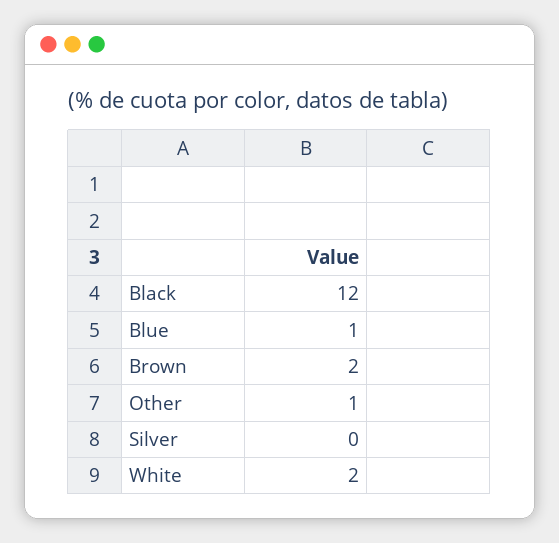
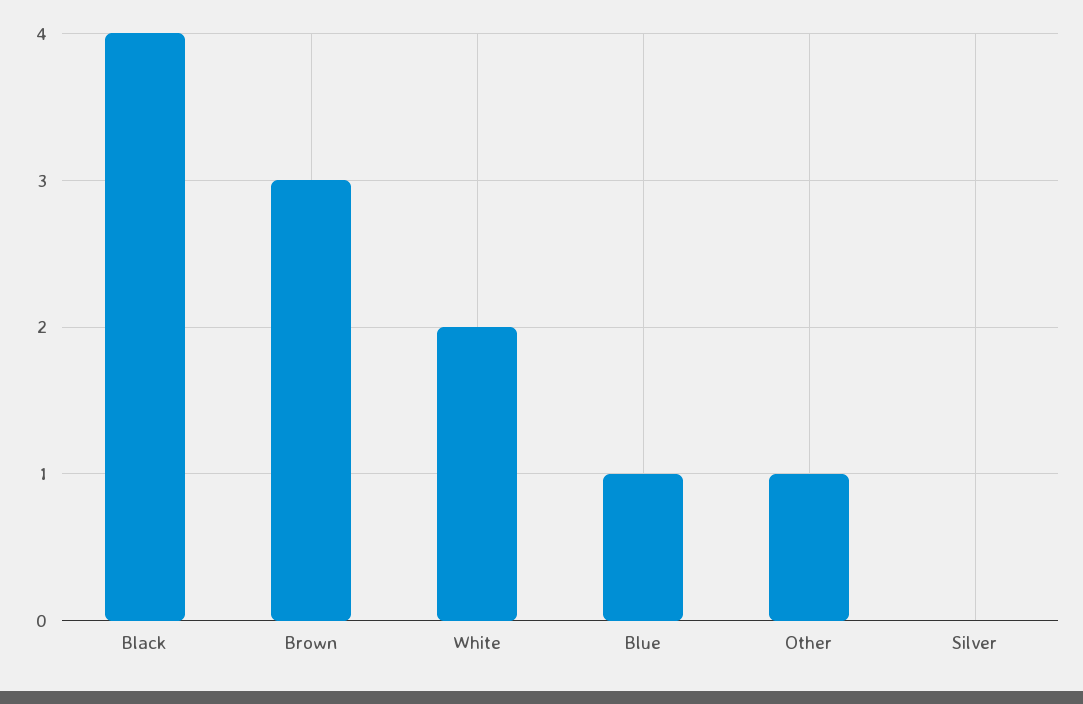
Black: 12 -> 4
Brown: 2 -> 3

